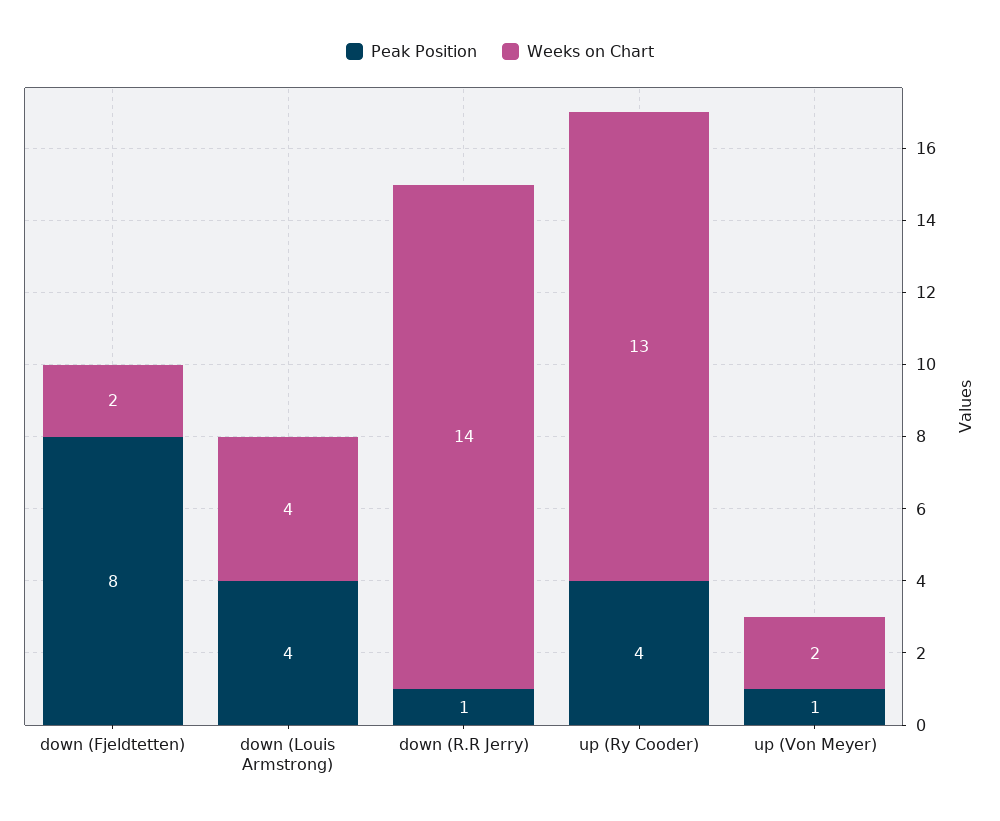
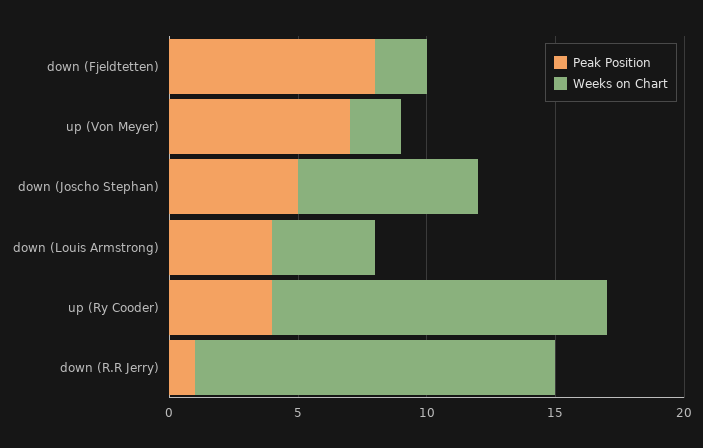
Peak Position, up (Von Meyer): 1 -> 7
Peak Position, down (Joscho Stephan): none -> 5
Weeks on Chart, down (Joscho Stephan): none -> 7

